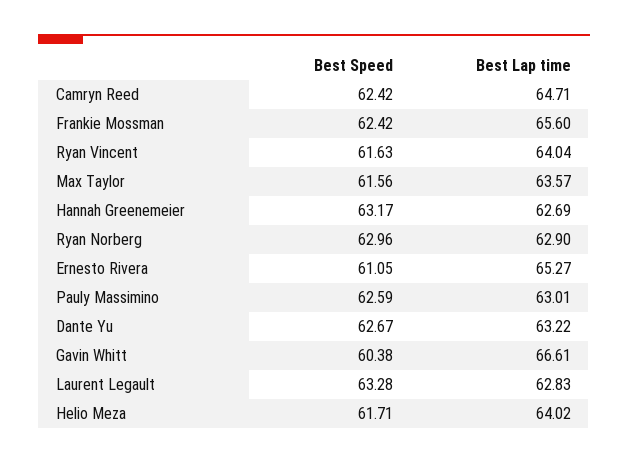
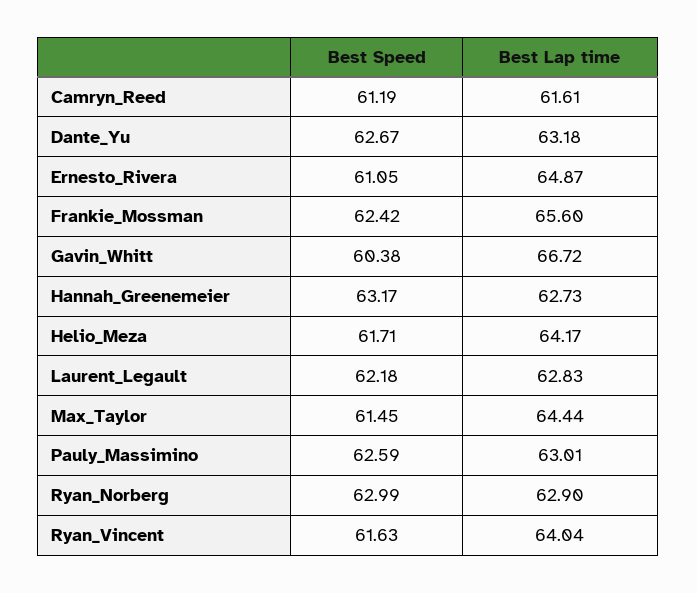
Best Speed, Camryn Reed: 62.42 -> 61.19
Best Lap time, Camryn Reed: 64.71 -> 61.61
Best Speed, Max Taylor: 61.56 -> 61.45
Best Lap time, Max Taylor: 63.57 -> 64.44
Best Lap time, Hannah Greenemeier: 62.69 -> 62.73
Best Speed, Ryan Norberg: 62.96 -> 62.99
Best Lap time, Ernesto Rivera: 65.27 -> 64.87
Best Lap time, Dante Yu: 63.22 -> 63.18
Best Lap time, Gavin Whitt: 66.61 -> 66.72
Best Speed, Laurent Legault: 63.28 -> 62.18
Best Lap time, Helio Meza: 64.02 -> 64.17

